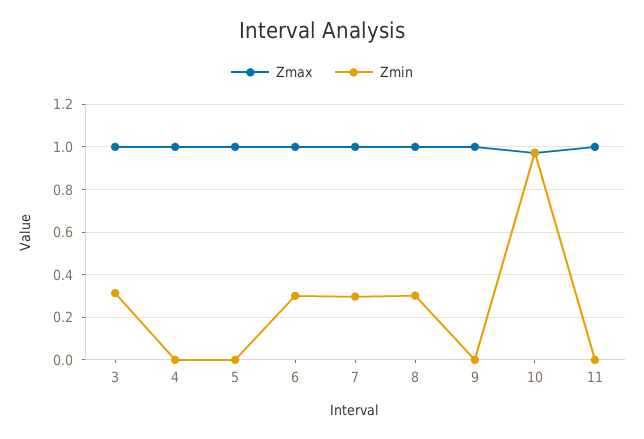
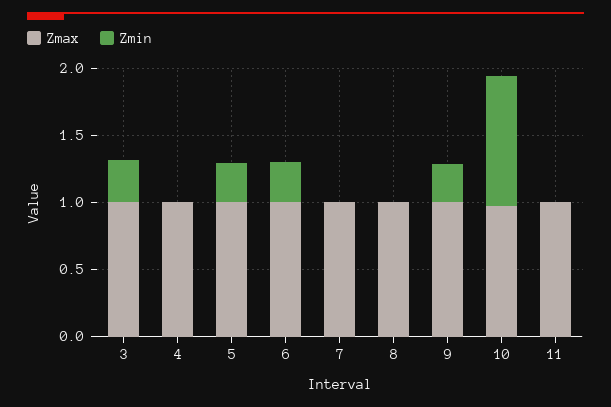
Zmin, 5: 0 -> 0.3
Zmin, 7: 0.3 -> 0
Zmin, 8: 0.3 -> 0
Zmin, 9: 0 -> 0.3

